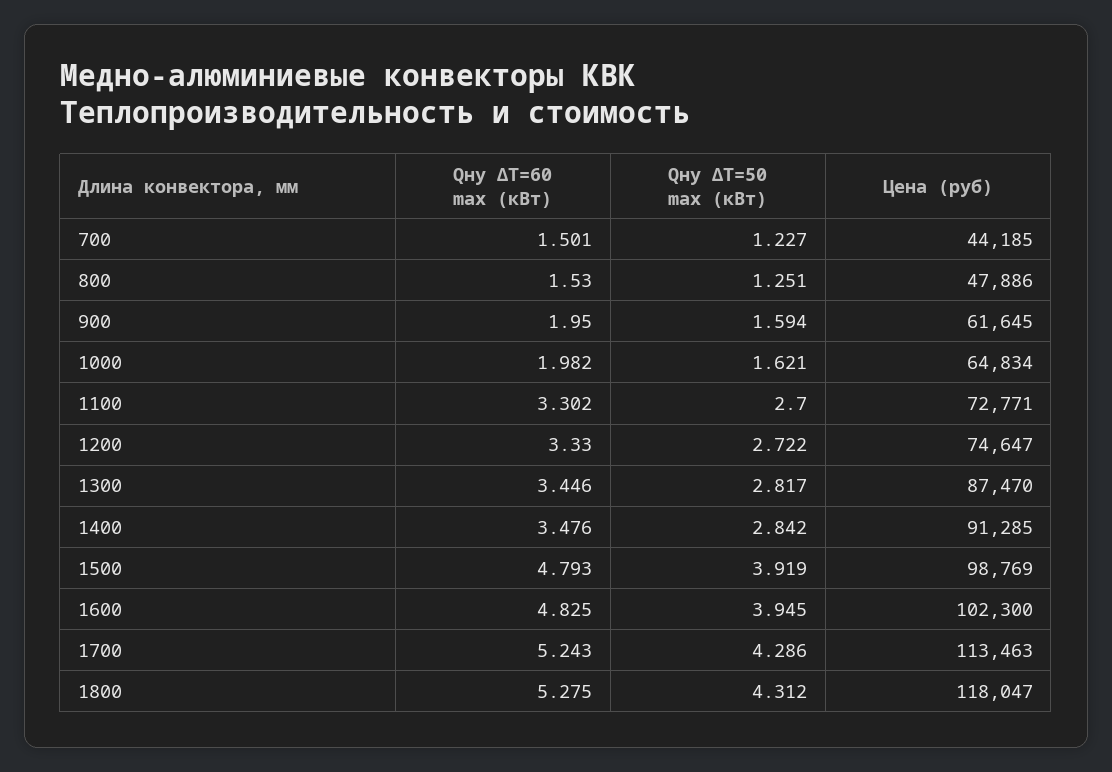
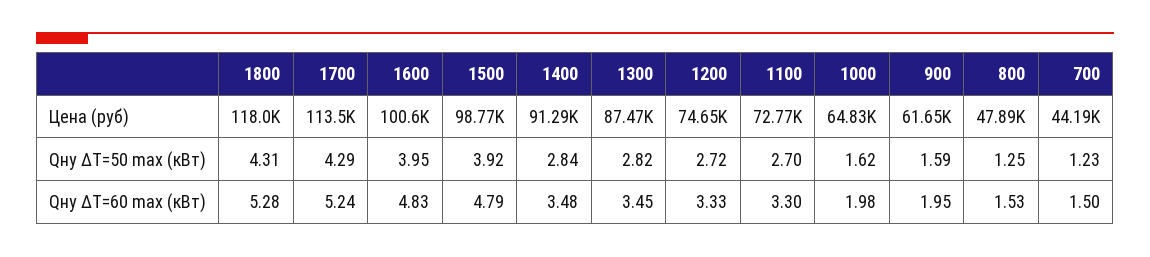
Цена (руб), 1600: 102300 -> 100600

